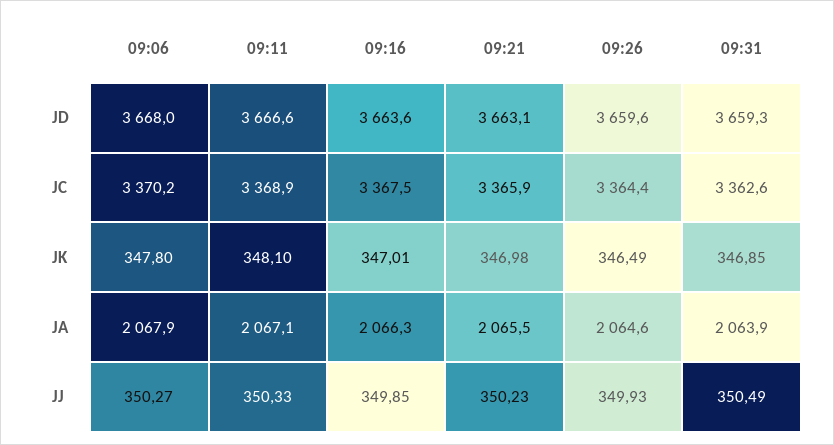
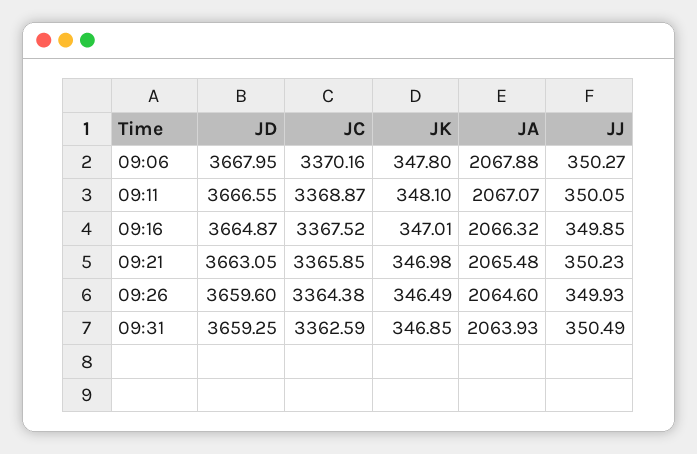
09:16, JD: 3663.6 -> 3664.87
09:11, JJ: 350.33 -> 350.05

